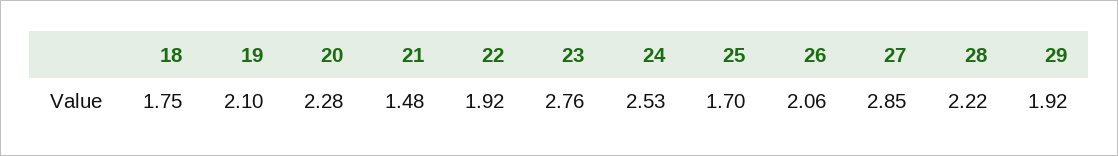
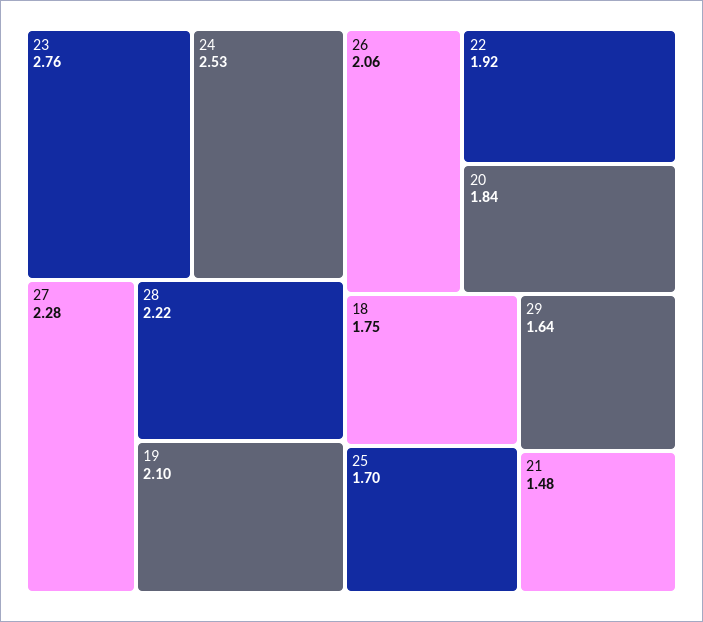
20: 2.28 -> 1.84
27: 2.85 -> 2.28
29: 1.92 -> 1.64

